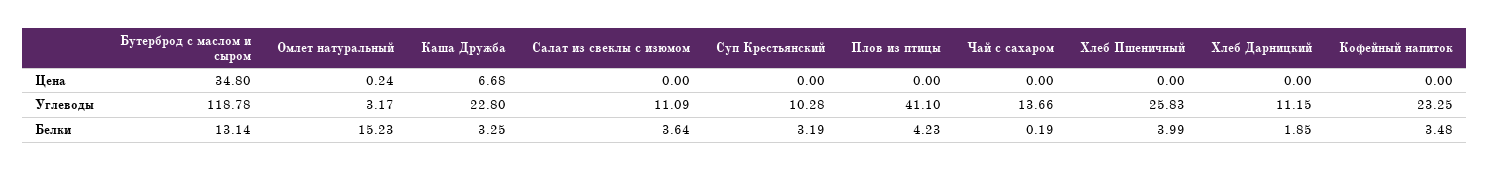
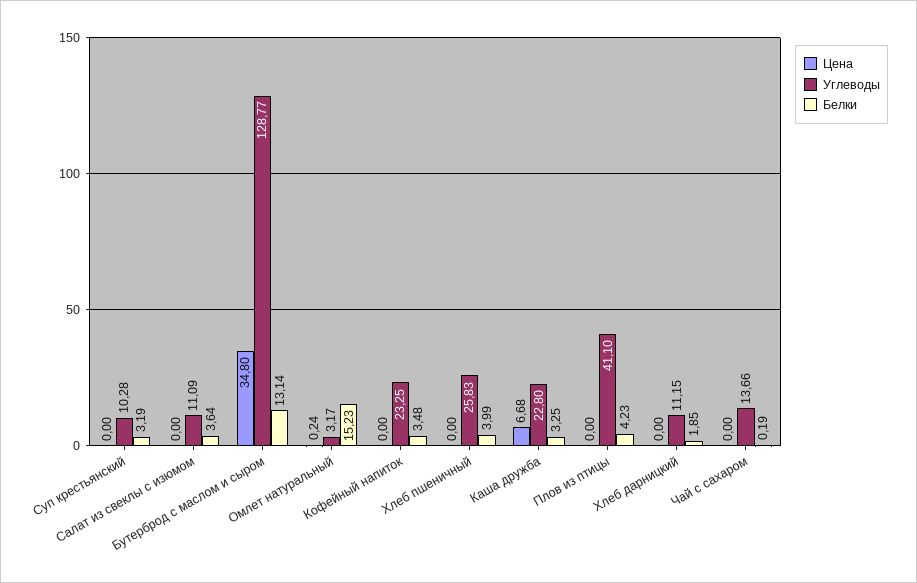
Углеводы, Бутерброд с маслом и сыром: 118.78 -> 128.77

